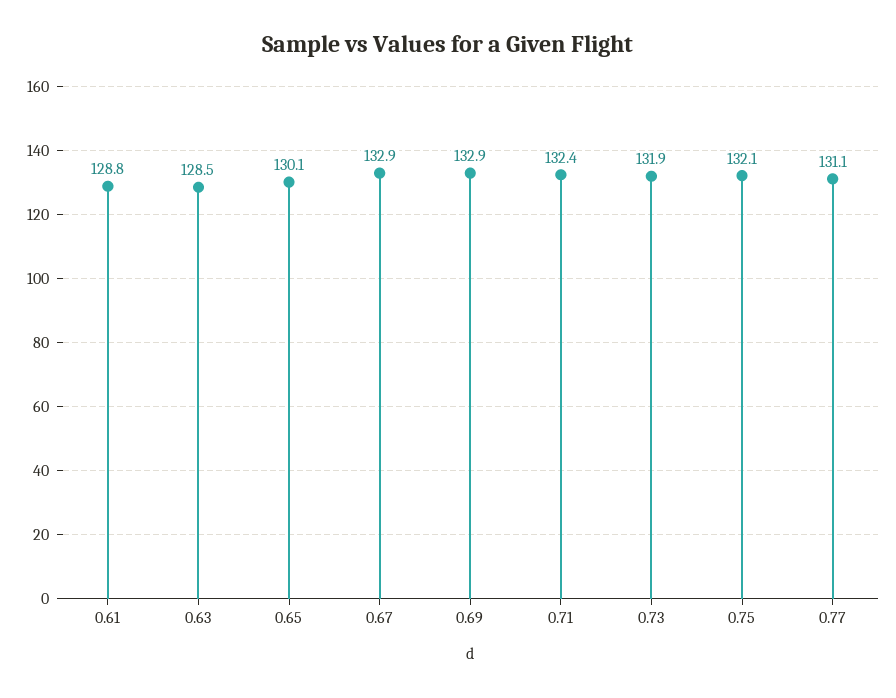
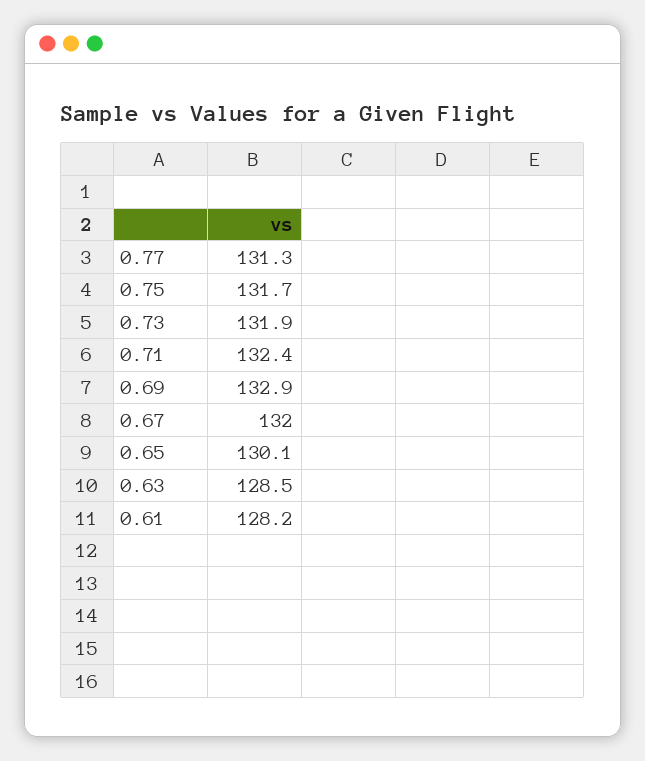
0.61: 128.8 -> 128.2
0.67: 132.9 -> 132
0.75: 132.1 -> 131.7
0.77: 131.1 -> 131.3

